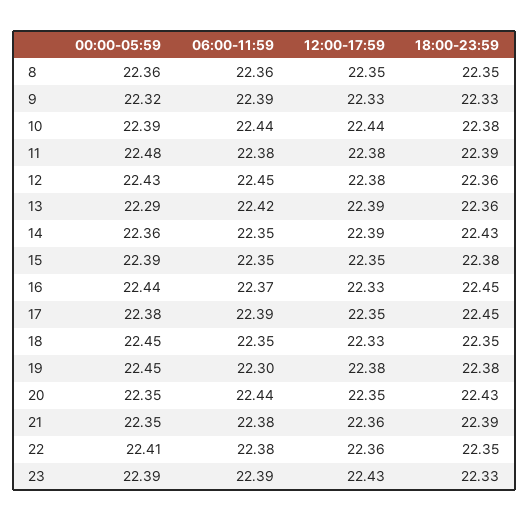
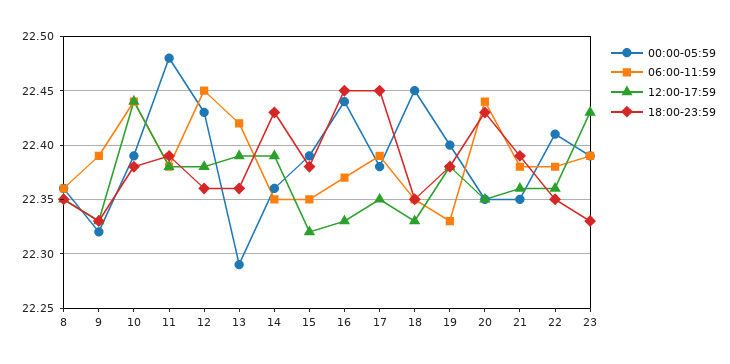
12:00-17:59, 15: 22.35 -> 22.32
00:00-05:59, 19: 22.45 -> 22.4
06:00-11:59, 19: 22.3 -> 22.33

